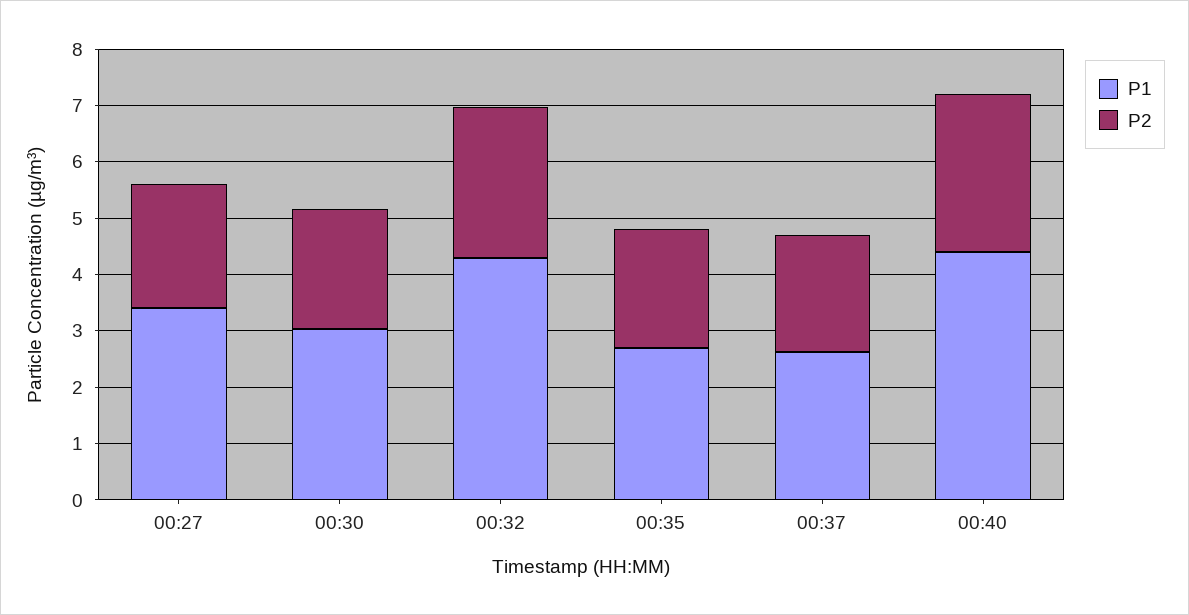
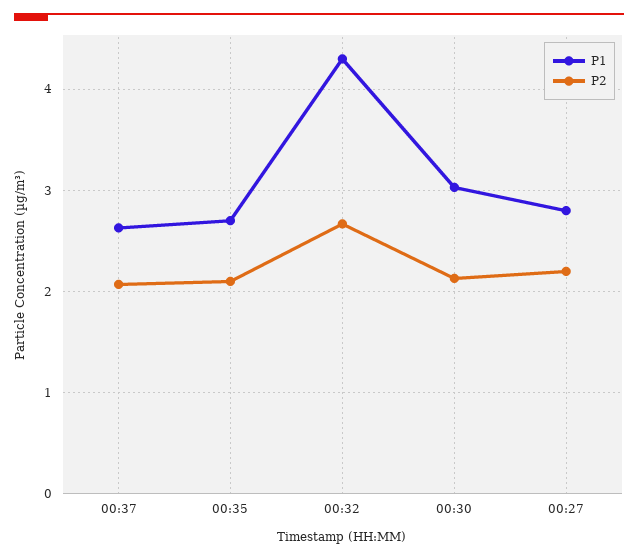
P1, 00:27: 3.4 -> 2.8
P1, 00:40: 4.4 -> none
P2, 00:40: 2.8 -> none

